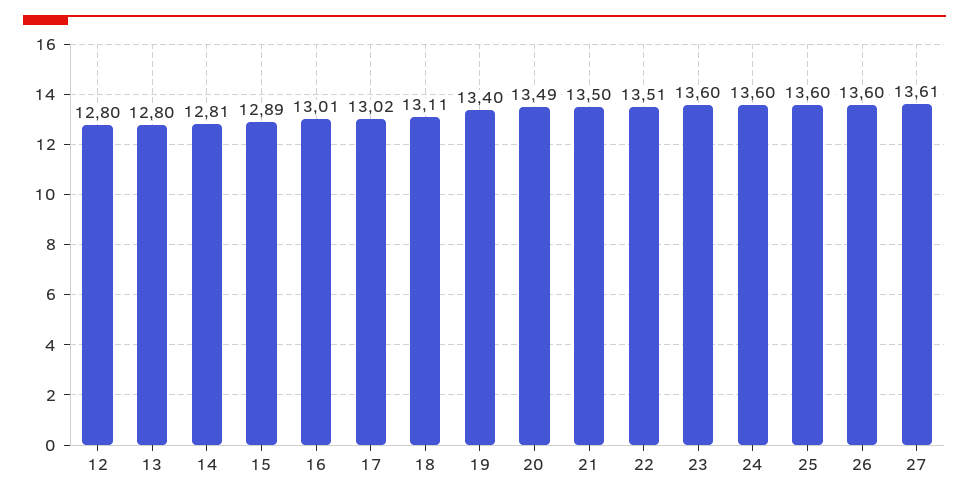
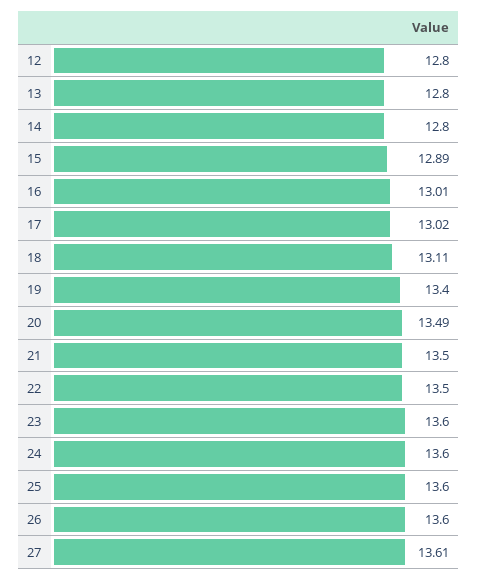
14: 12.81 -> 12.8
22: 13.51 -> 13.5

